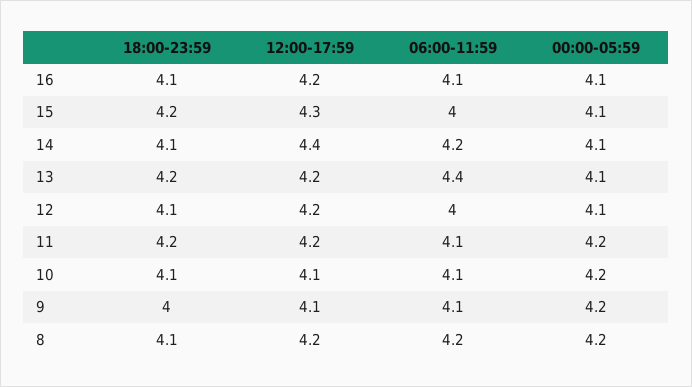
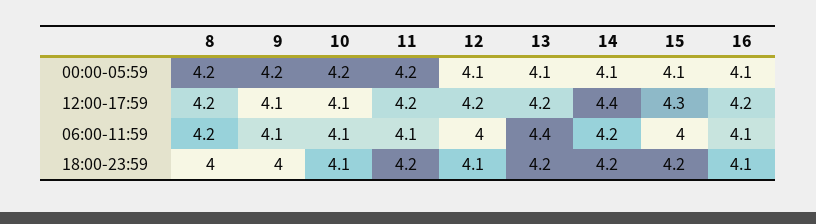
18:00-23:59, 14: 4.1 -> 4.2
18:00-23:59, 8: 4.1 -> 4

